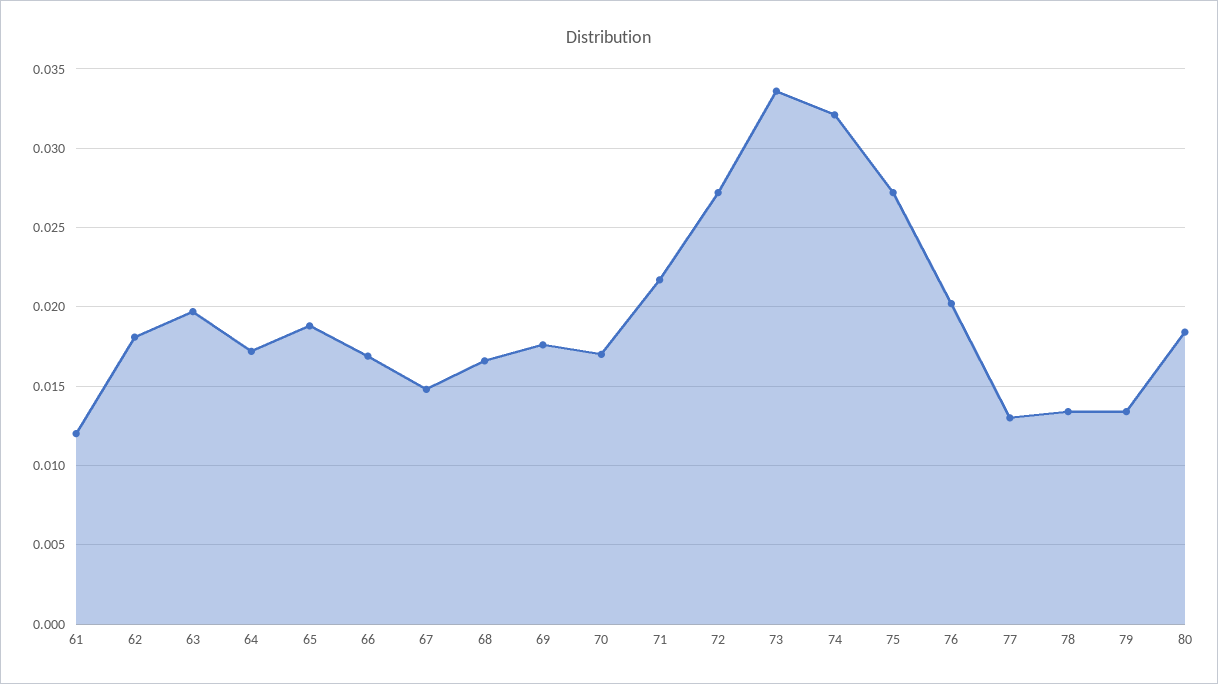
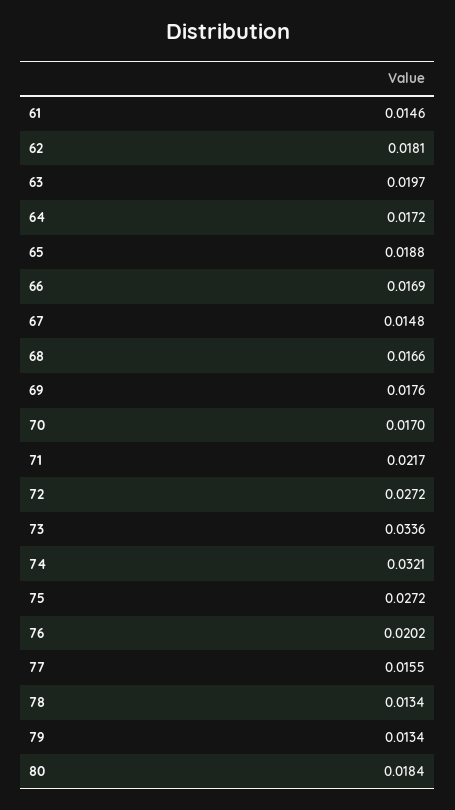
61: 0.012 -> 0.0146
77: 0.013 -> 0.0155

